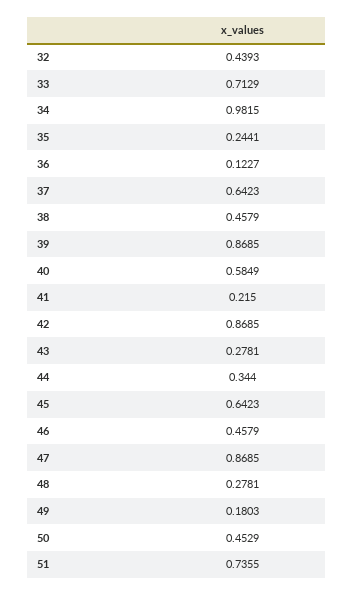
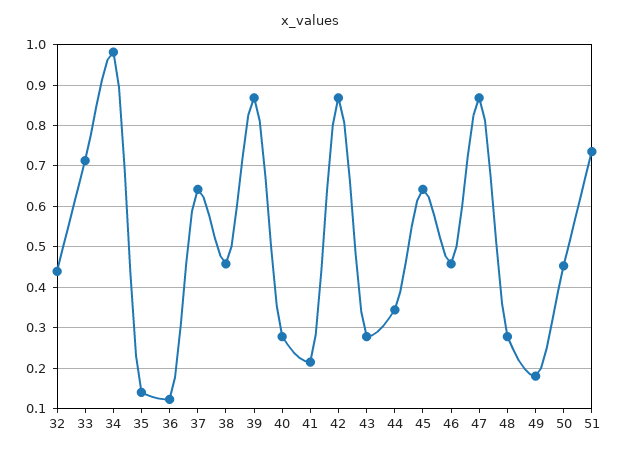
35: 0.2441 -> 0.14
40: 0.5849 -> 0.28

